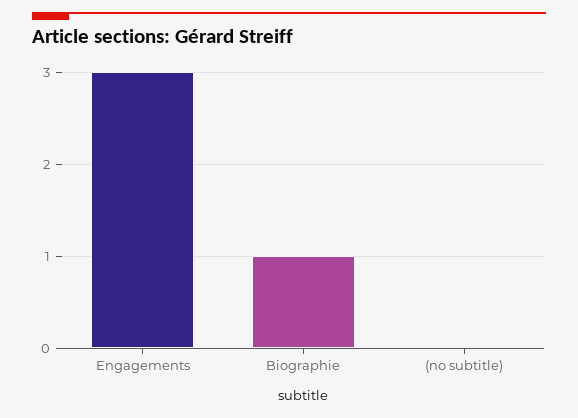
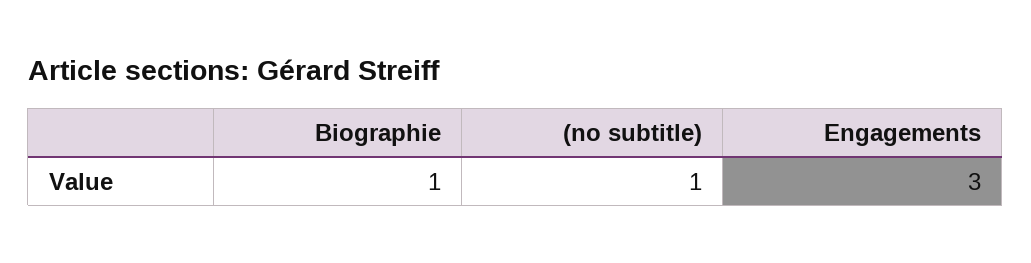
(no subtitle): 0 -> 1

